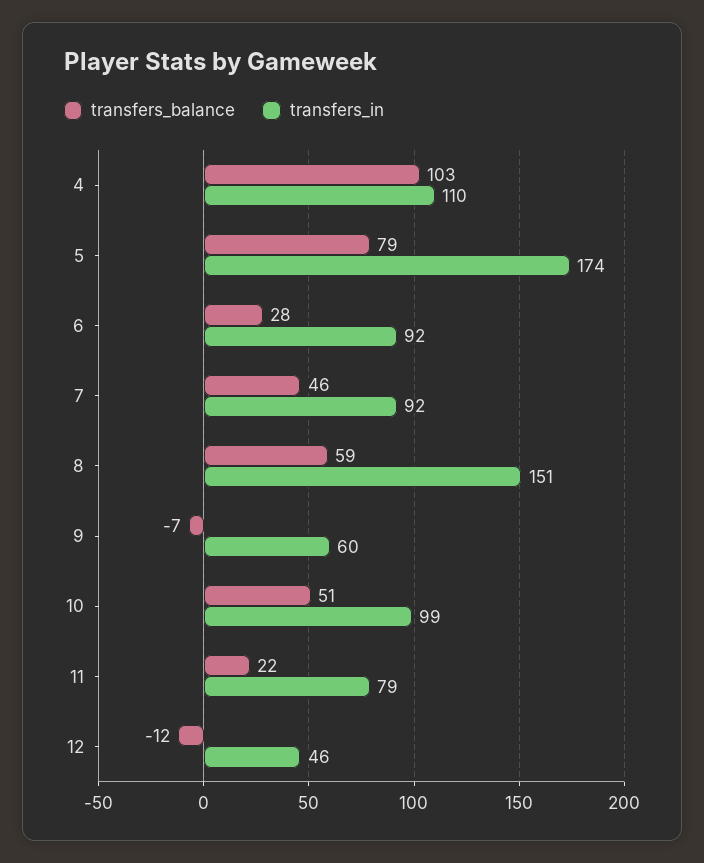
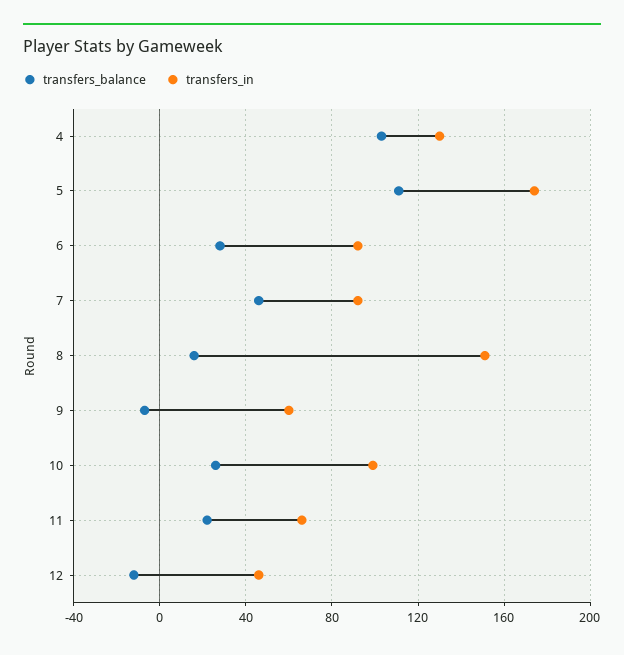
transfers_in, 4: 110 -> 130
transfers_balance, 5: 79 -> 110
transfers_balance, 8: 59 -> 15
transfers_balance, 10: 51 -> 25
transfers_in, 11: 79 -> 65

